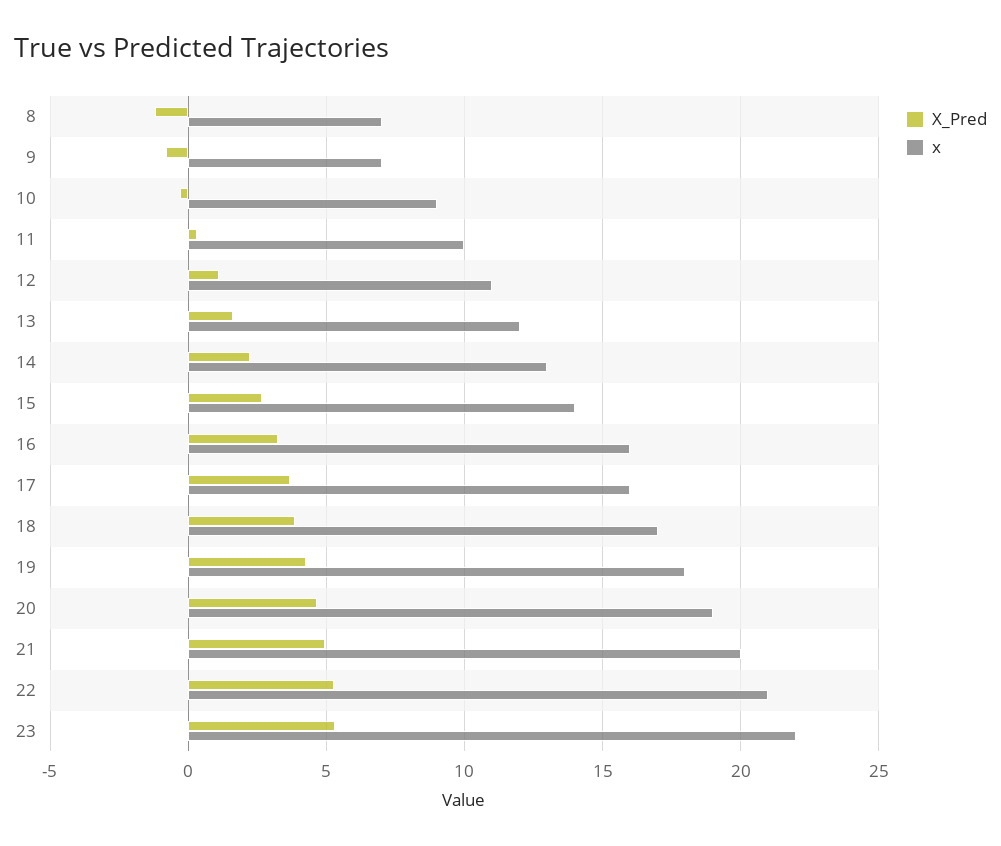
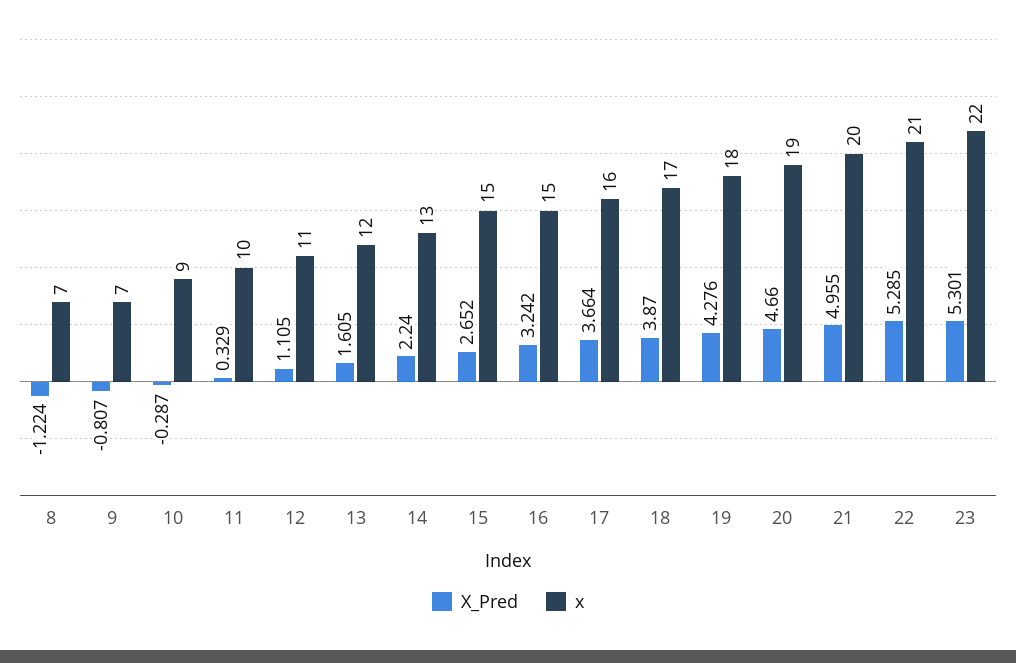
x, 15: 14 -> 15
x, 16: 16 -> 15

